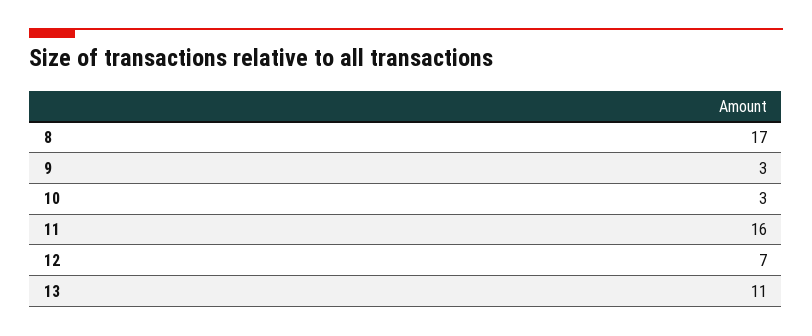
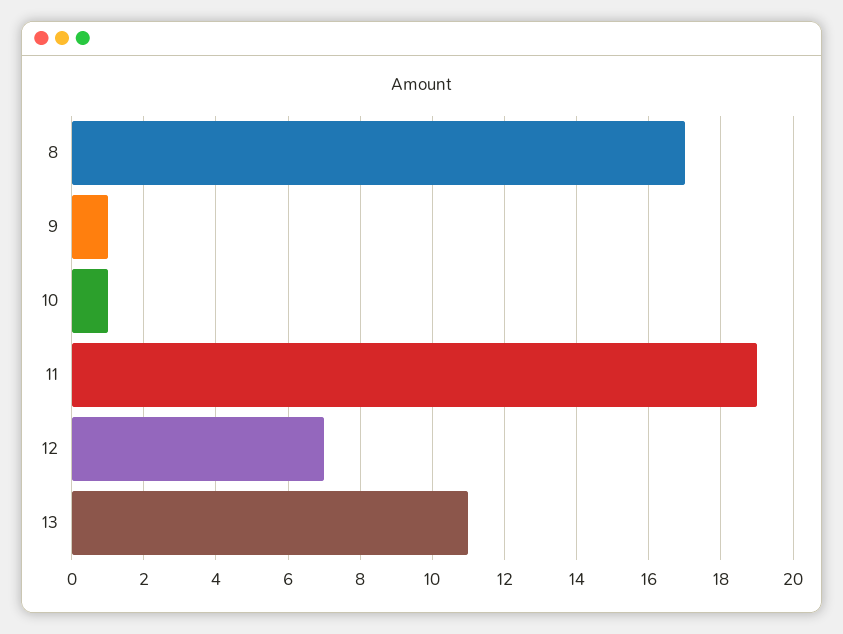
9: 3 -> 1
10: 3 -> 1
11: 16 -> 19

